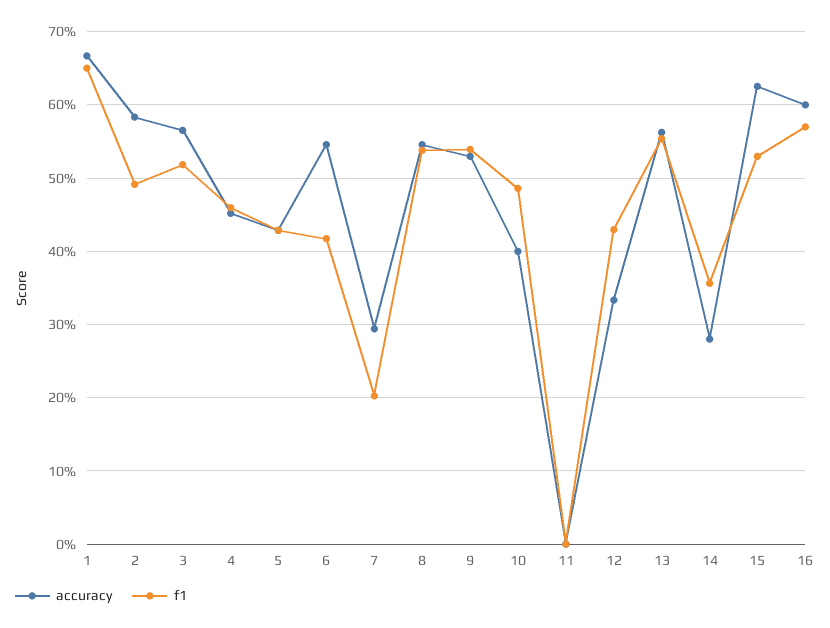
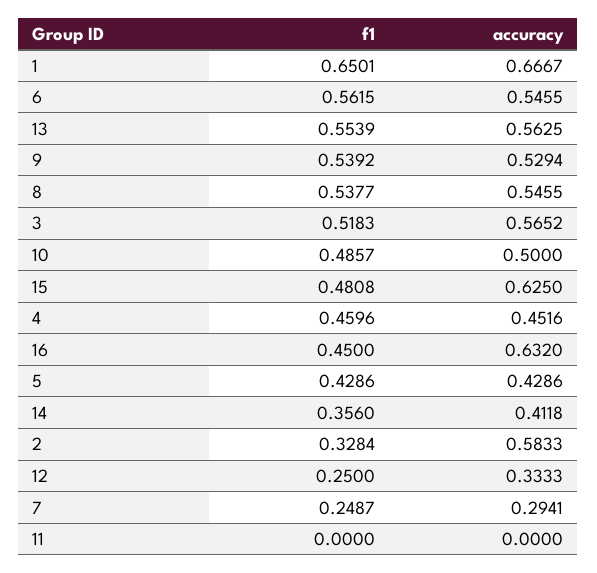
f1, 2: 0.49 -> 0.3284
f1, 6: 0.42 -> 0.5615
f1, 7: 0.2 -> 0.2487
accuracy, 10: 0.4 -> 0.5
f1, 12: 0.43 -> 0.25
accuracy, 14: 0.28 -> 0.4118
f1, 15: 0.53 -> 0.4808
accuracy, 16: 0.6 -> 0.632
f1, 16: 0.57 -> 0.45

